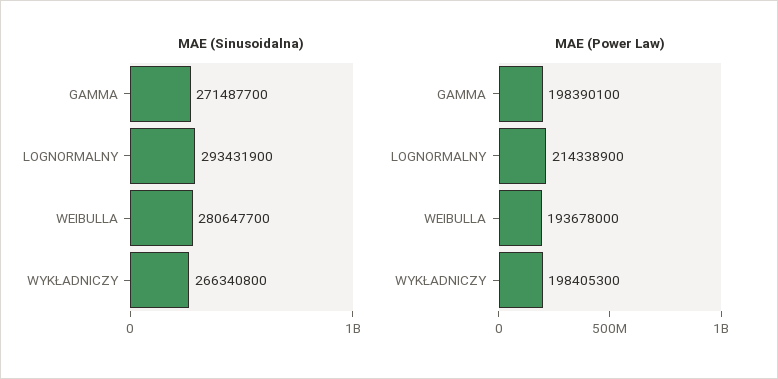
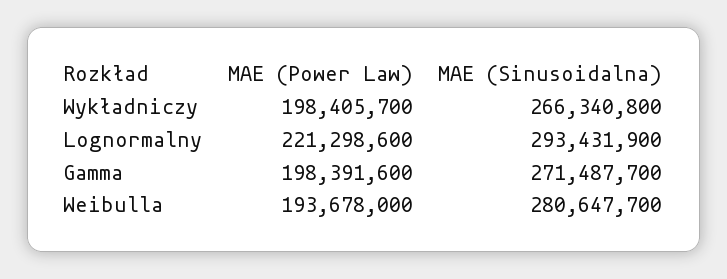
MAE (Power Law), GAMMA: 198390100 -> 198391600
MAE (Power Law), LOGNORMALNY: 214338900 -> 221298600
MAE (Power Law), WYKŁADNICZY: 198405300 -> 198405700

